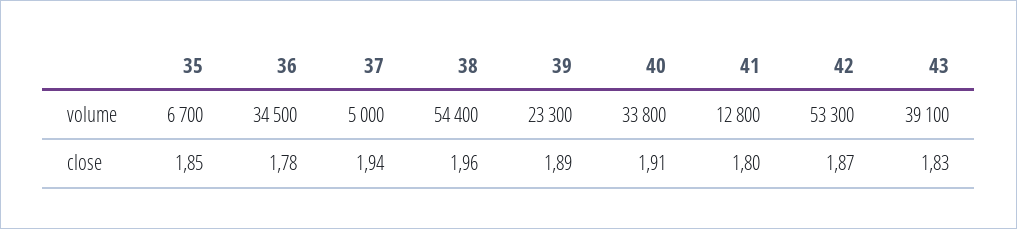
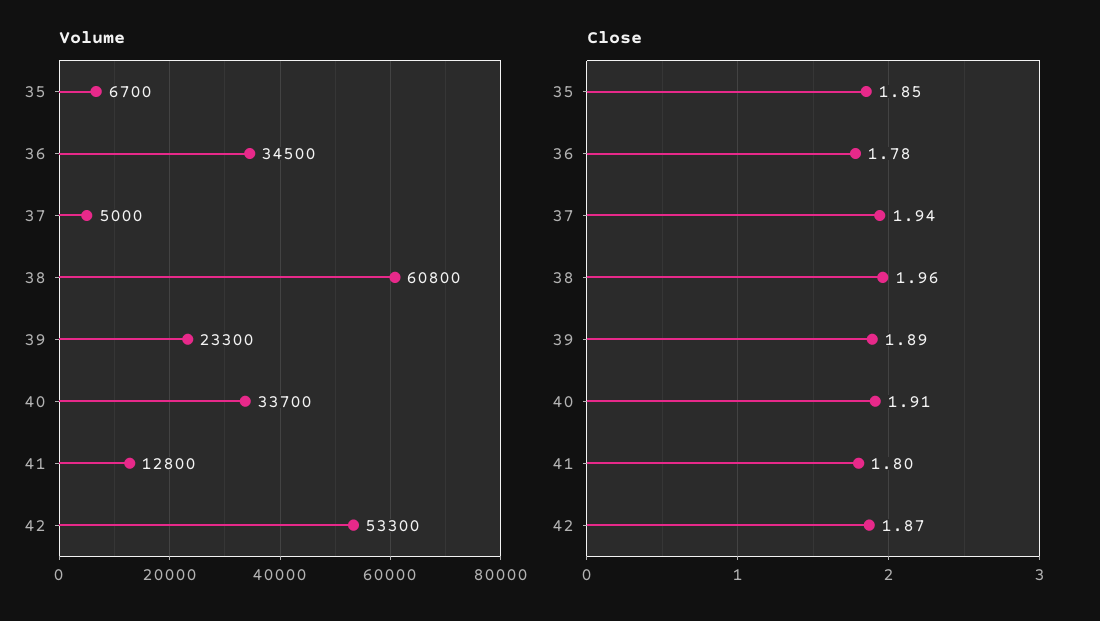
volume, 38: 54400 -> 60800
volume, 40: 33800 -> 33700
volume, 43: 39100 -> none
close, 43: 1.83 -> none

